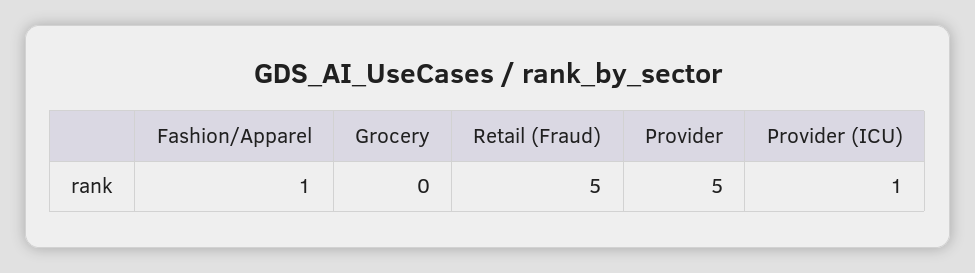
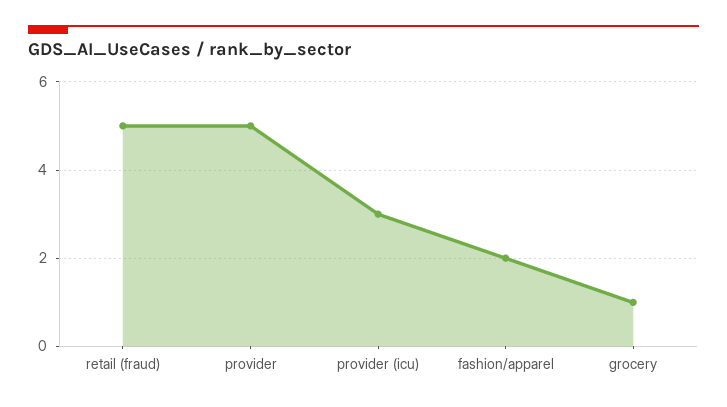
Fashion/Apparel: 1 -> 2
Grocery: 0 -> 1
Provider (ICU): 1 -> 3

